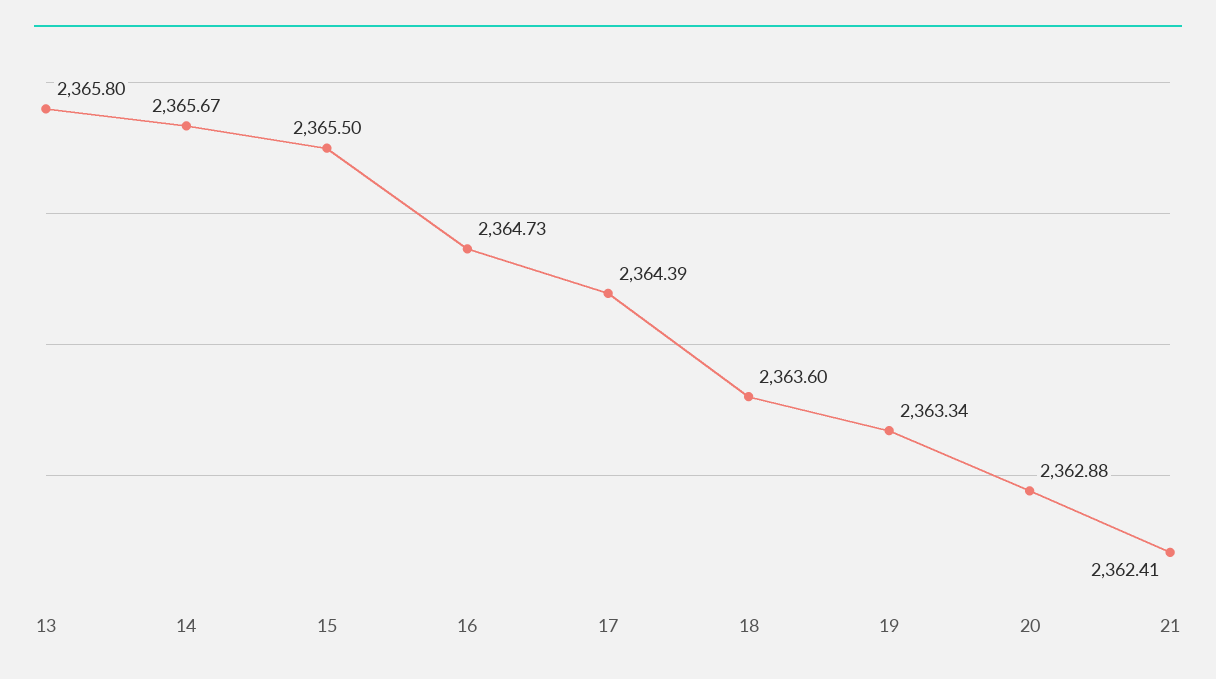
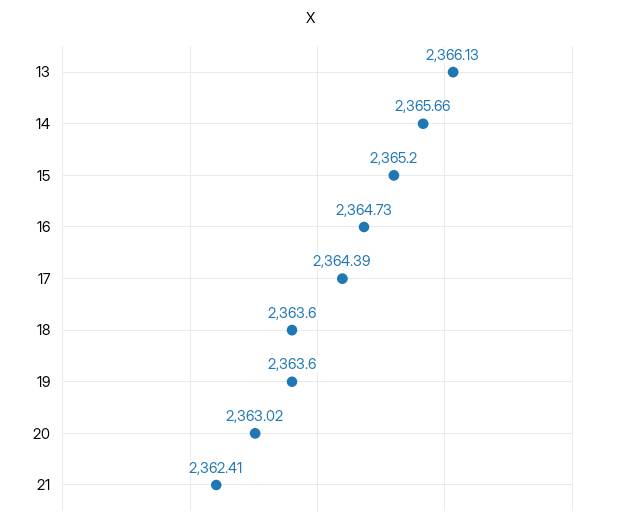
13: 2365.8 -> 2366.13
14: 2365.67 -> 2365.66
15: 2365.5 -> 2365.2
19: 2363.34 -> 2363.6
20: 2362.88 -> 2363.02

